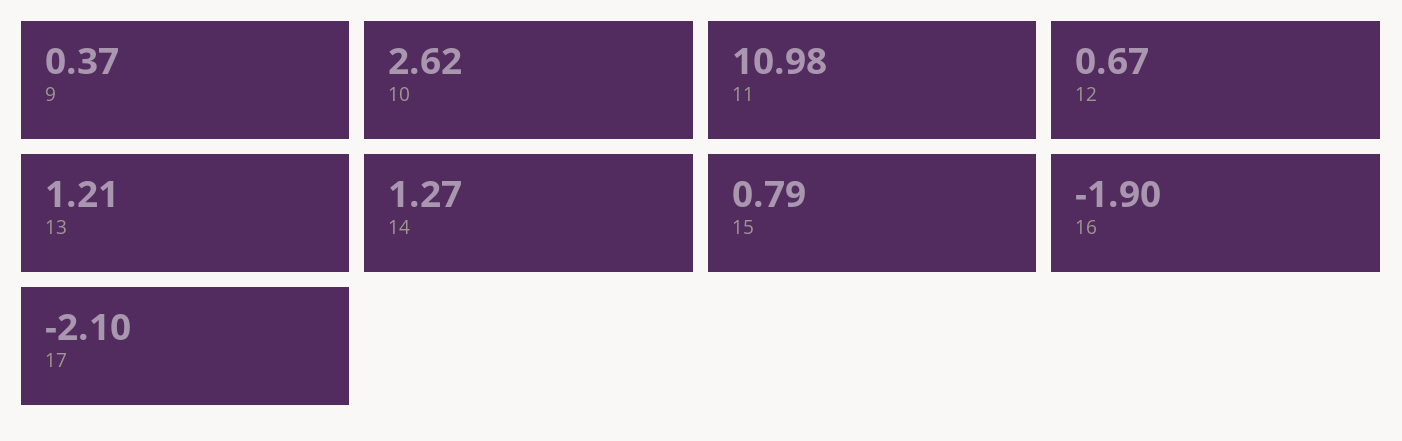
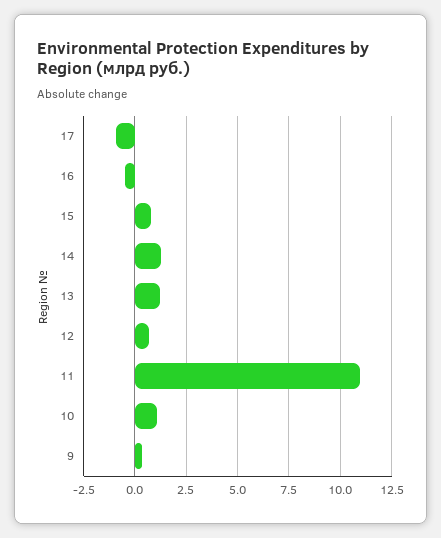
10: 2.62 -> 1
16: -1.9 -> -0.5
17: -2.1 -> -1

